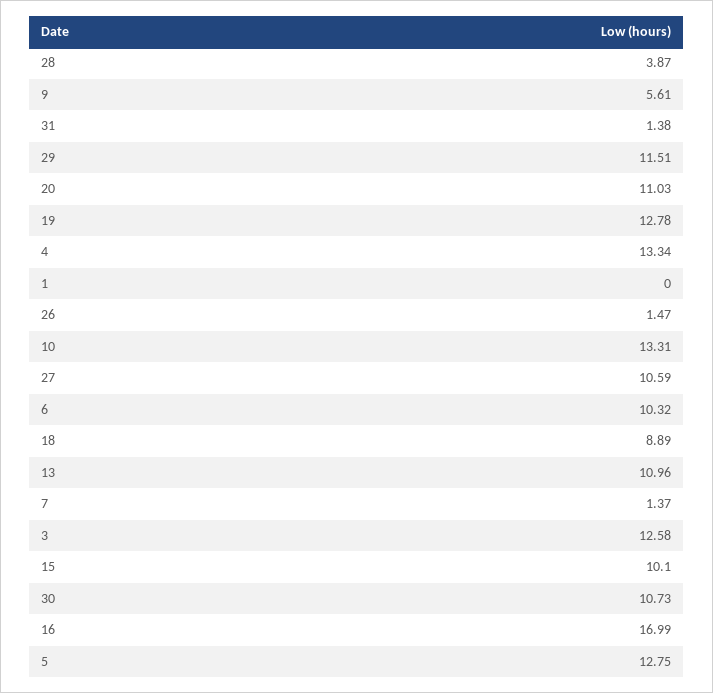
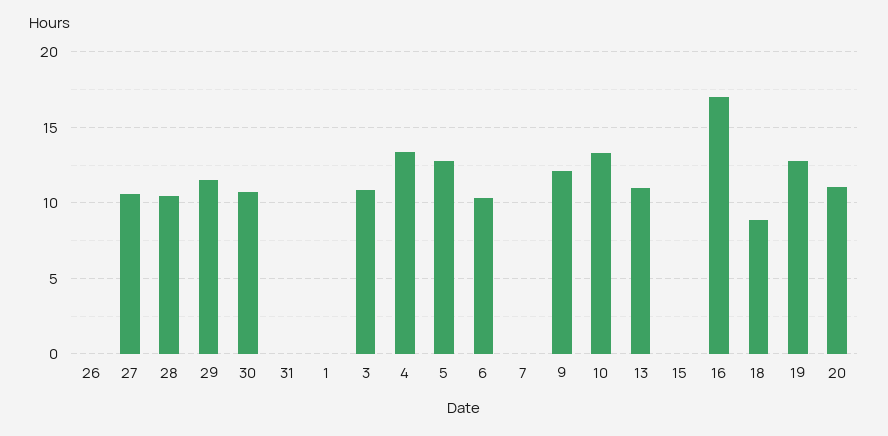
28: 3.87 -> 10.5
9: 5.61 -> 12
31: 1.38 -> 0
26: 1.47 -> 0
7: 1.37 -> 0
3: 12.58 -> 11
15: 10.1 -> 0

